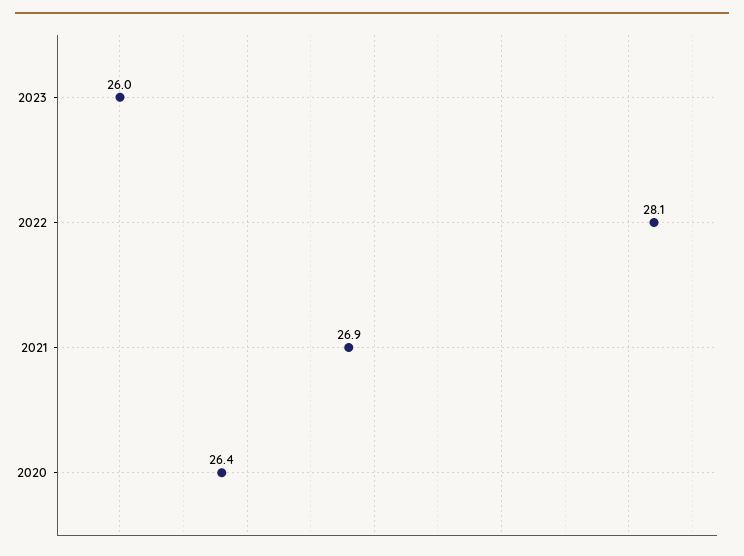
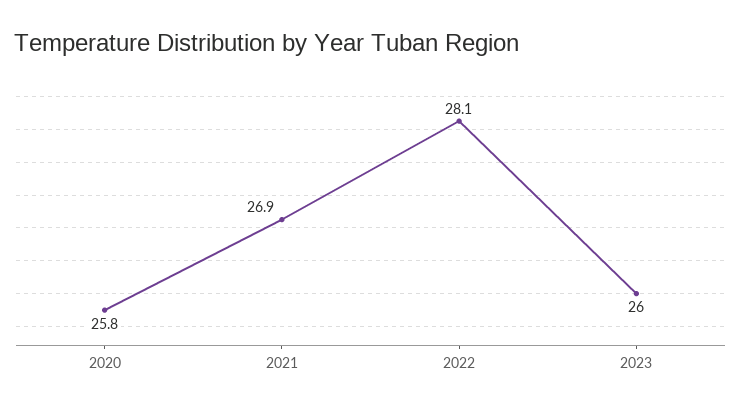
2020: 26.4 -> 25.8

